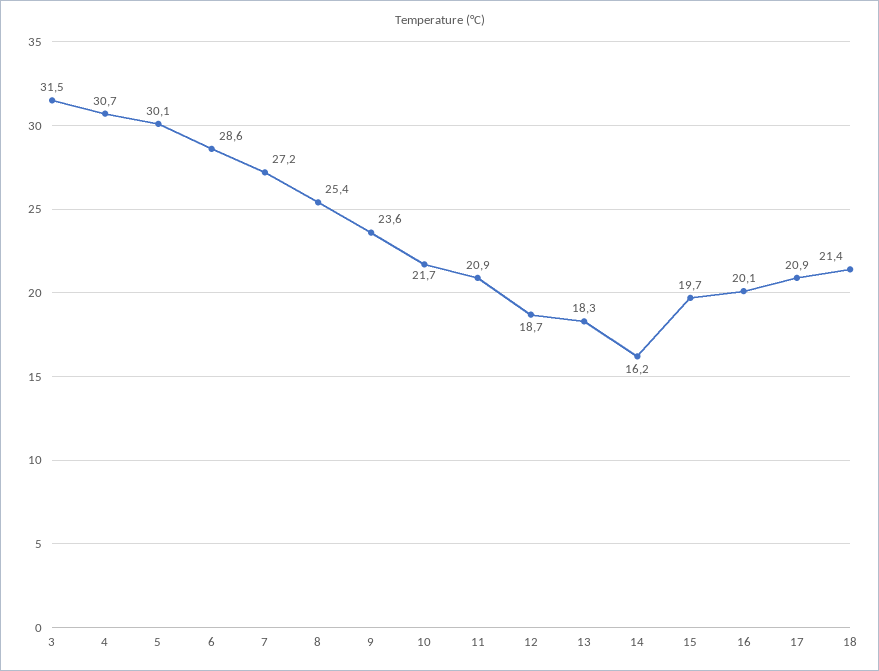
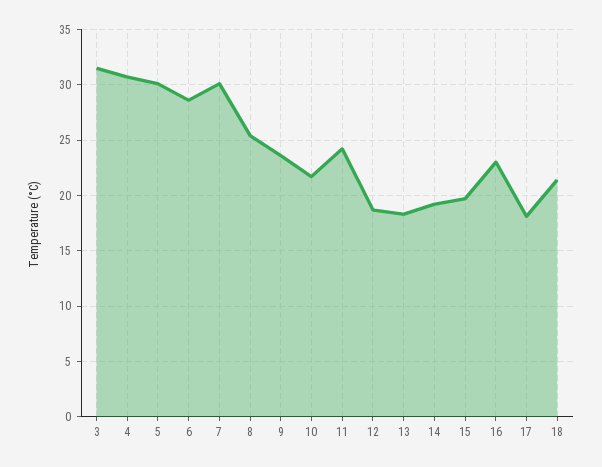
7: 27.2 -> 30
11: 20.9 -> 24
14: 16.2 -> 19
16: 20.1 -> 23
17: 20.9 -> 18

